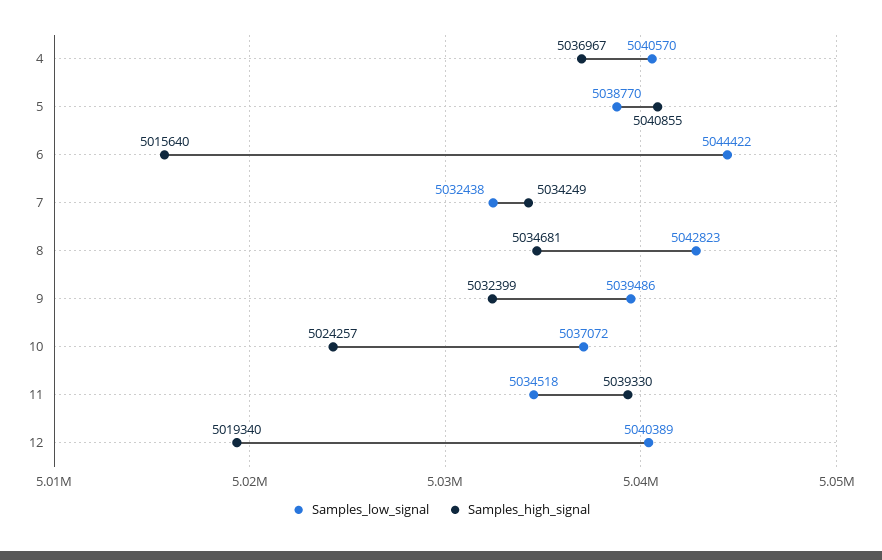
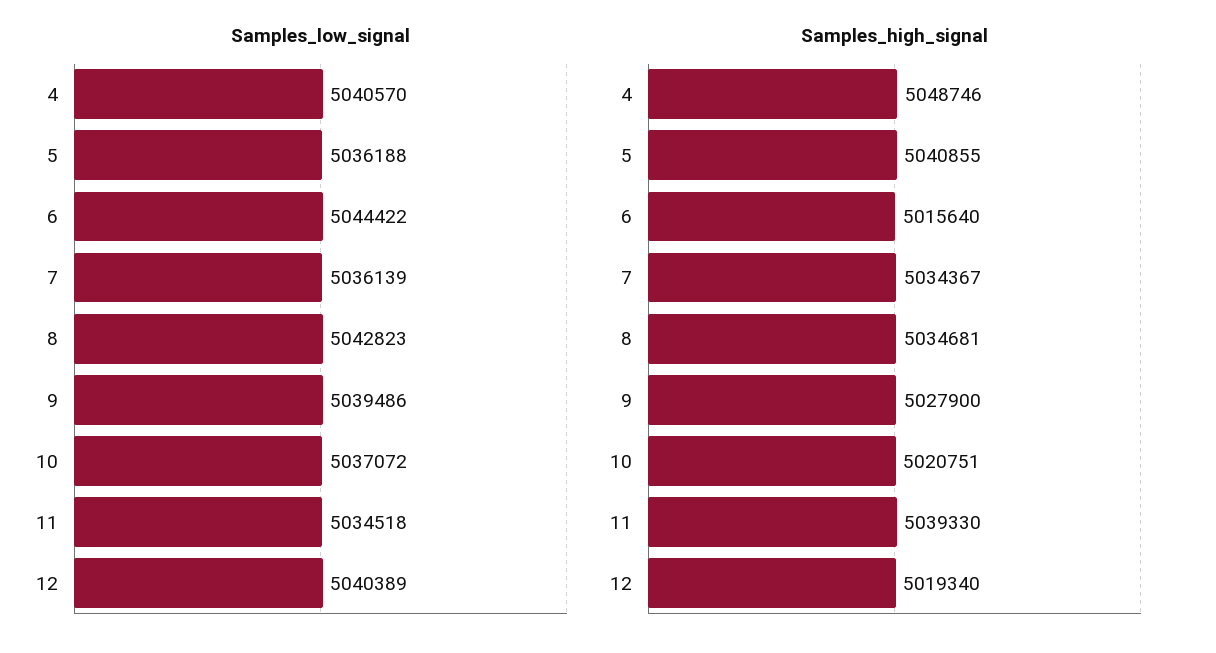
Samples_high_signal, 4: 5036967 -> 5048746
Samples_low_signal, 5: 5038770 -> 5036188
Samples_low_signal, 7: 5032438 -> 5036139
Samples_high_signal, 7: 5034249 -> 5034367
Samples_high_signal, 9: 5032399 -> 5027900
Samples_high_signal, 10: 5024257 -> 5020751

